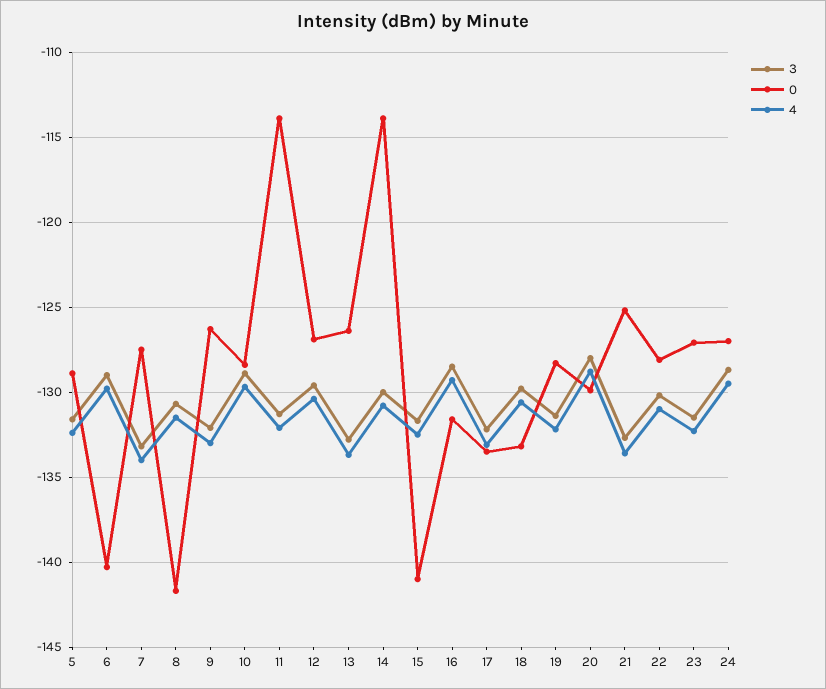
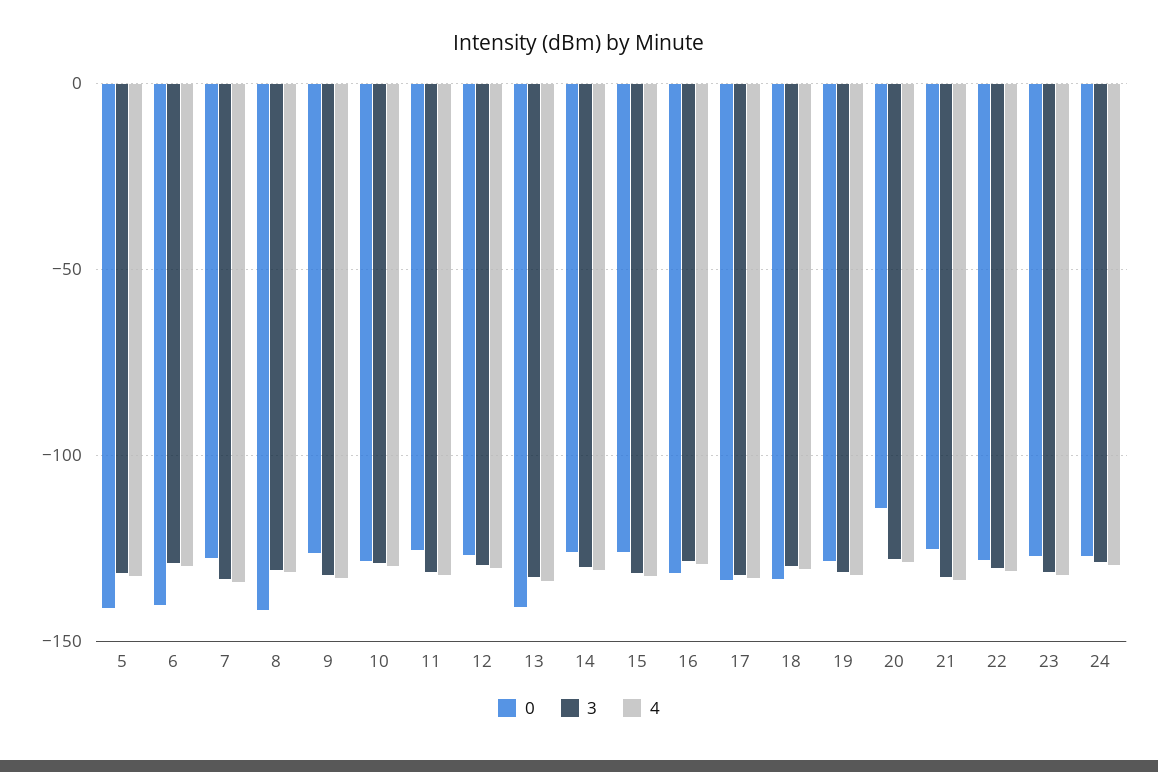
0, 5: -129 -> -140
0, 11: -114 -> -125
0, 13: -126.5 -> -140
0, 14: -114 -> -125
0, 15: -141 -> -125
0, 20: -130 -> -115

